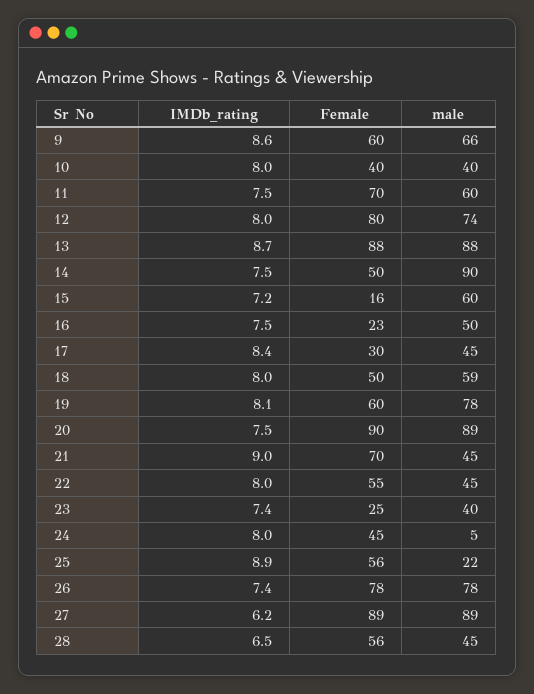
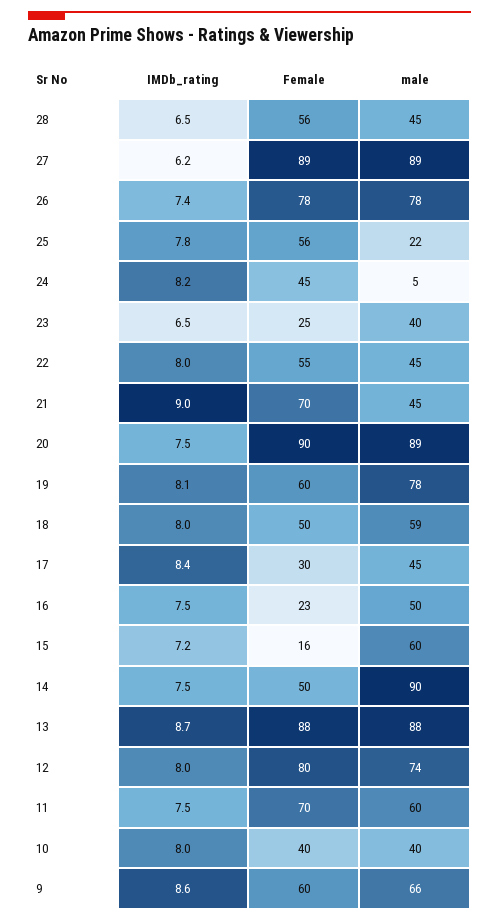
IMDb_rating, 23: 7.4 -> 6.5
IMDb_rating, 24: 8 -> 8.2
IMDb_rating, 25: 8.9 -> 7.8

